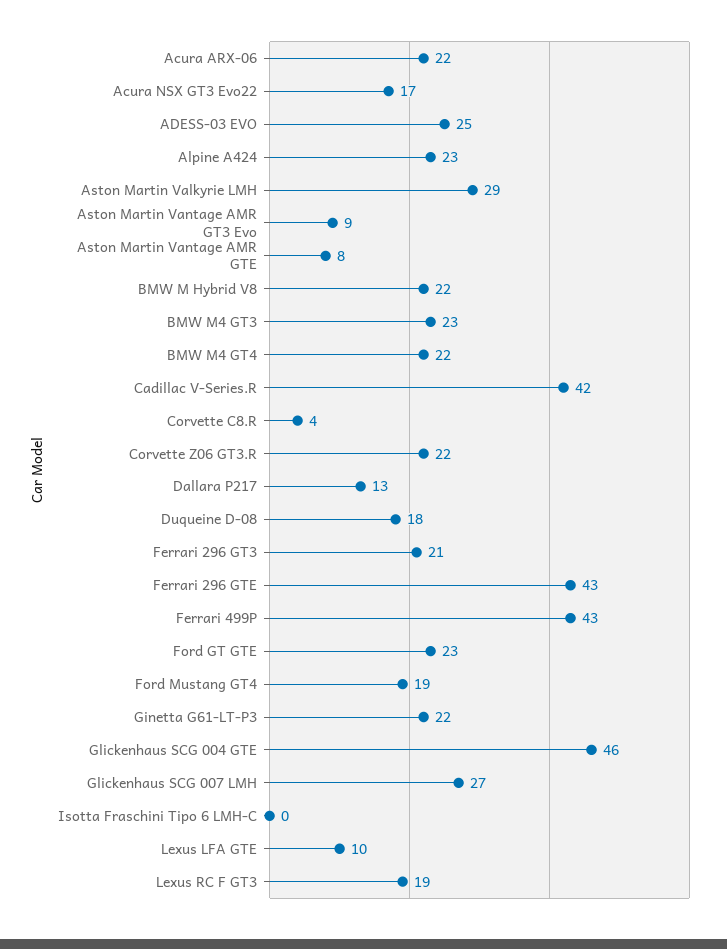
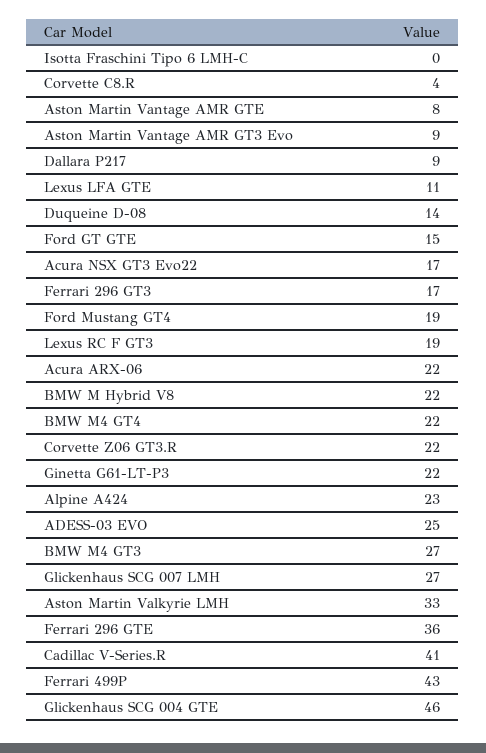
Aston Martin Valkyrie LMH: 29 -> 33
BMW M4 GT3: 23 -> 27
Cadillac V-Series.R: 42 -> 41
Dallara P217: 13 -> 9
Duqueine D-08: 18 -> 14
Ferrari 296 GT3: 21 -> 17
Ferrari 296 GTE: 43 -> 36
Ford GT GTE: 23 -> 15
Lexus LFA GTE: 10 -> 11

